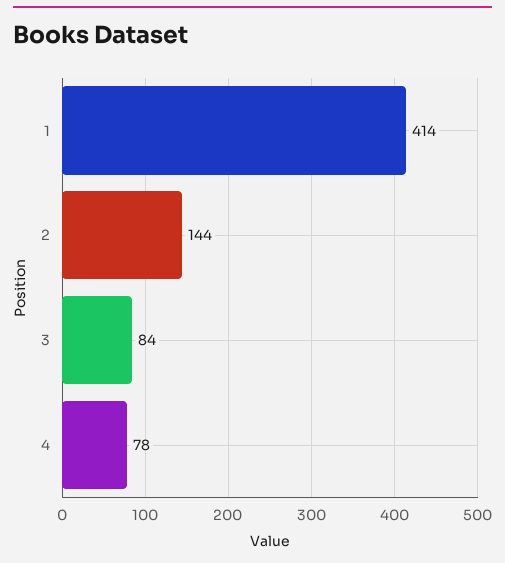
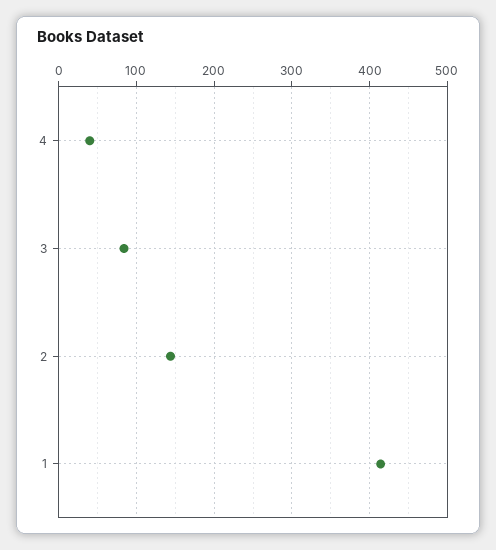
4: 78 -> 40

